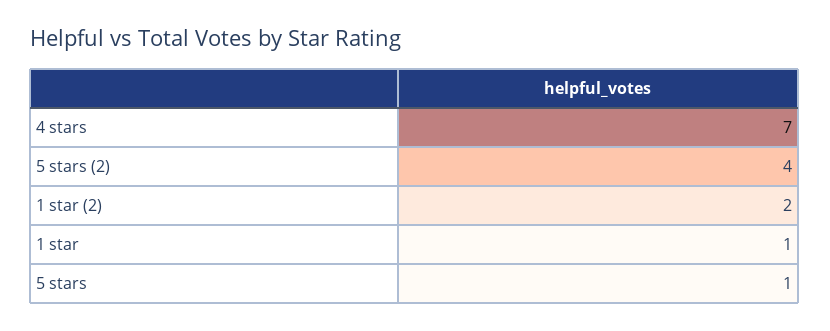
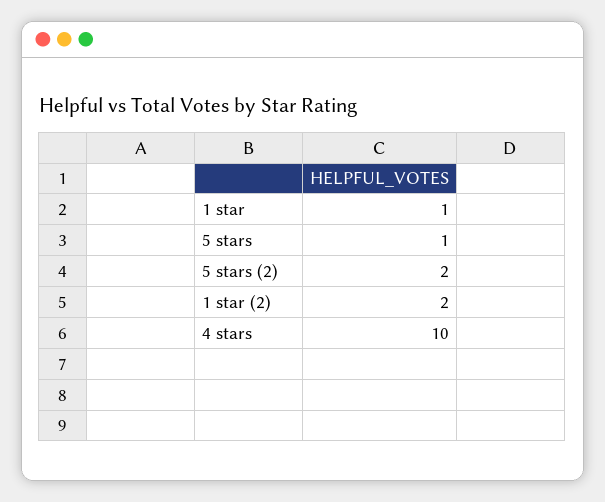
4 stars: 7 -> 10
5 stars (2): 4 -> 2

